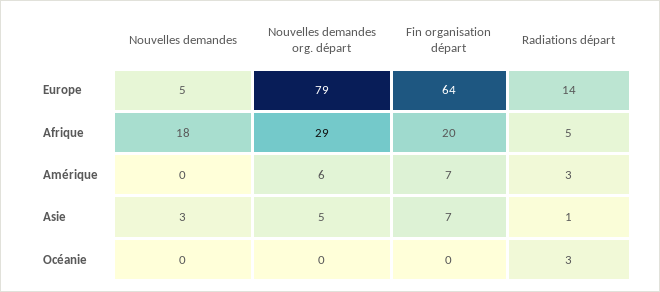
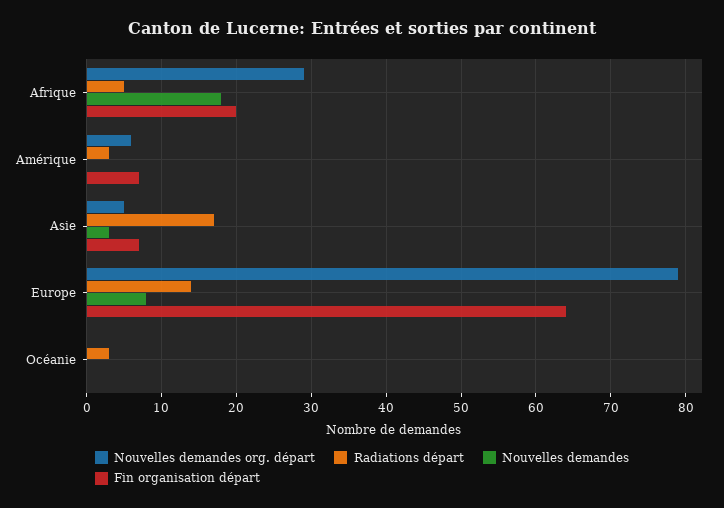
Nouvelles demandes, Europe: 5 -> 8
Radiations départ, Asie: 1 -> 17

